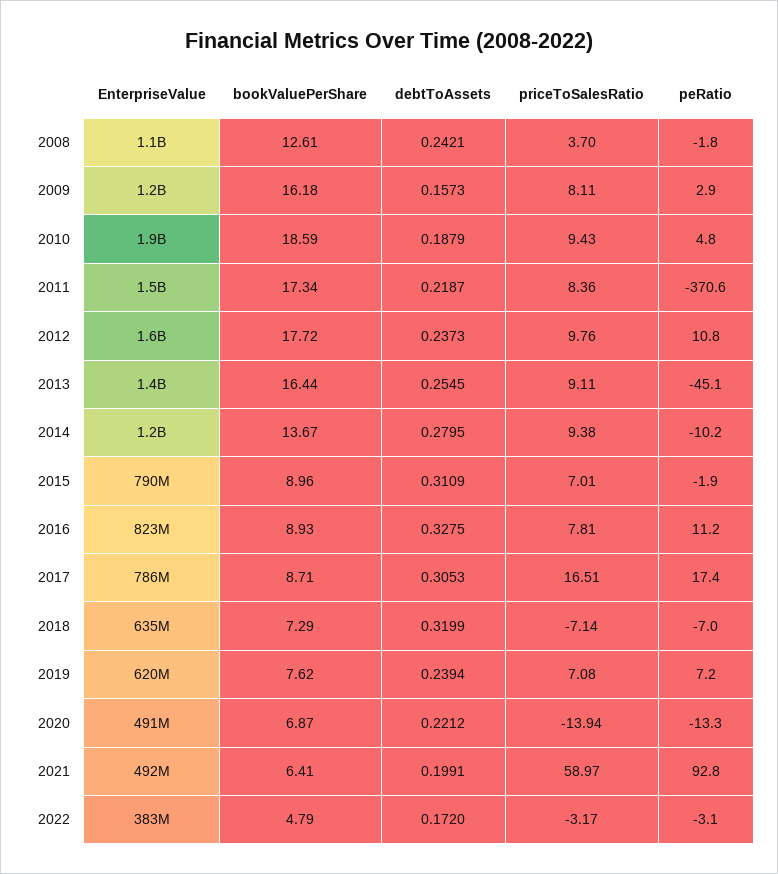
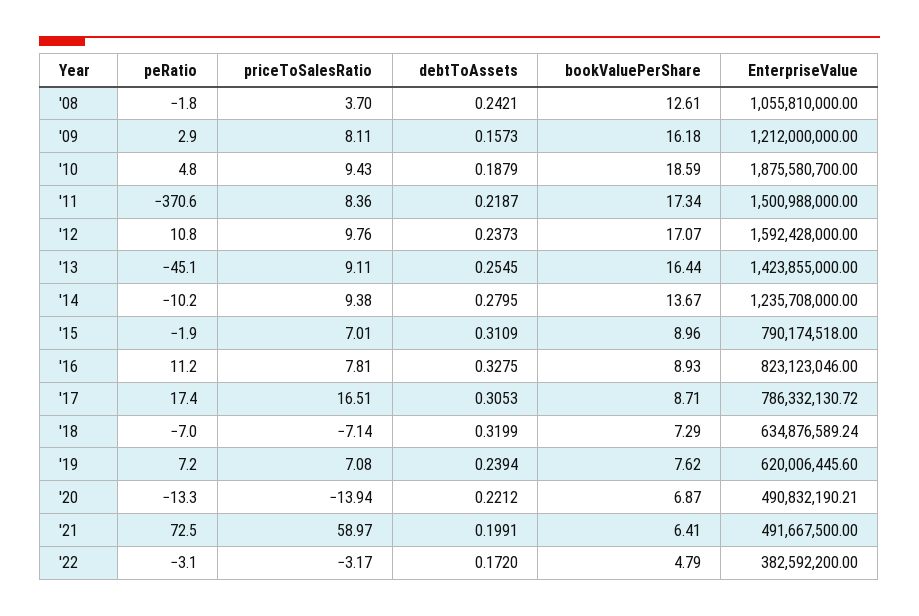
bookValuePerShare, 2012: 17.72 -> 17.07
peRatio, 2021: 92.8 -> 72.5

